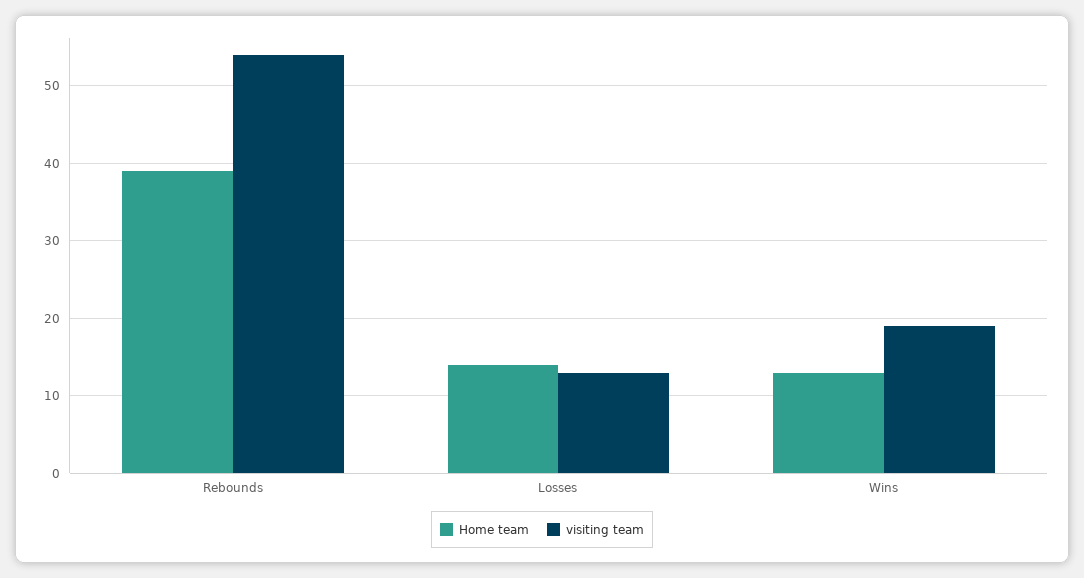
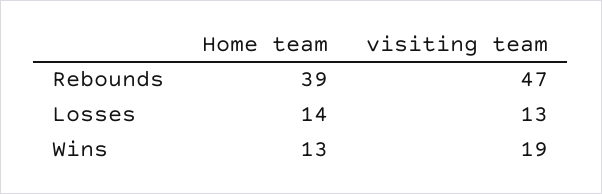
visiting team, Rebounds: 54 -> 47

